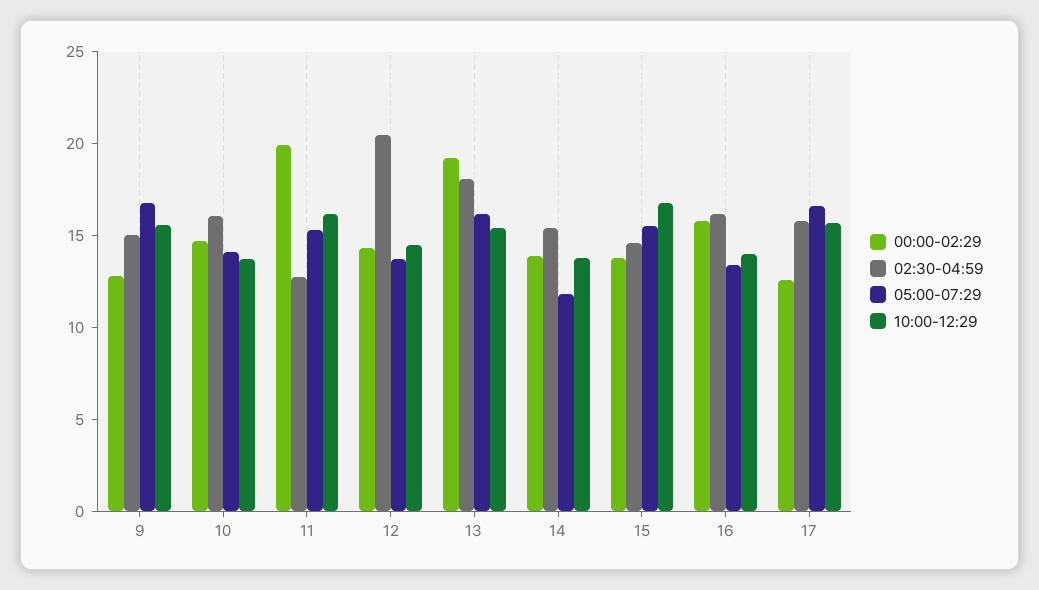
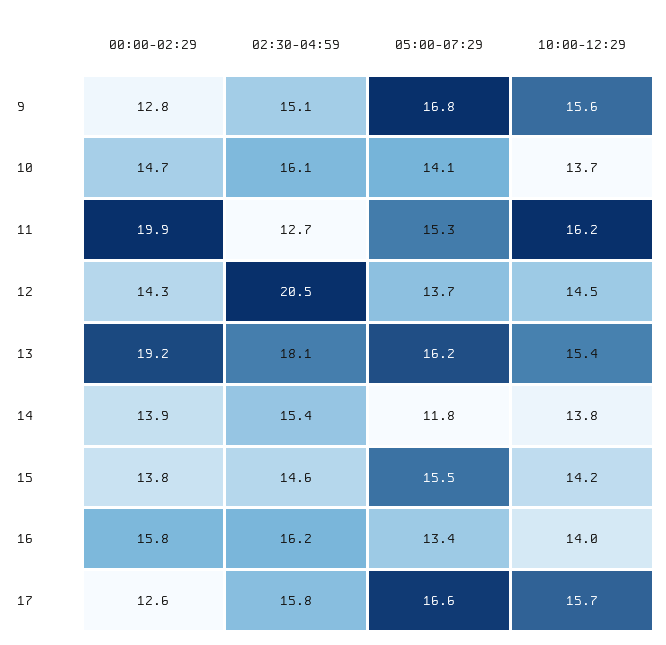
10:00-12:29, 15: 17 -> 14.2

